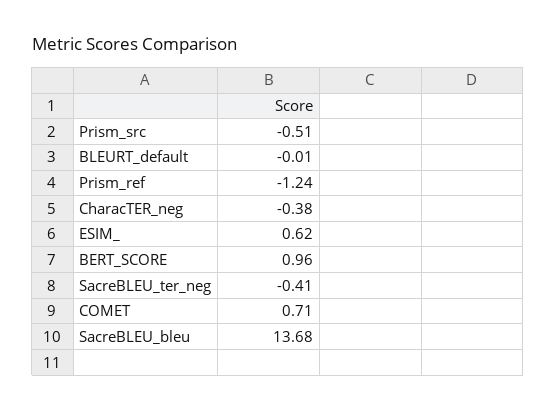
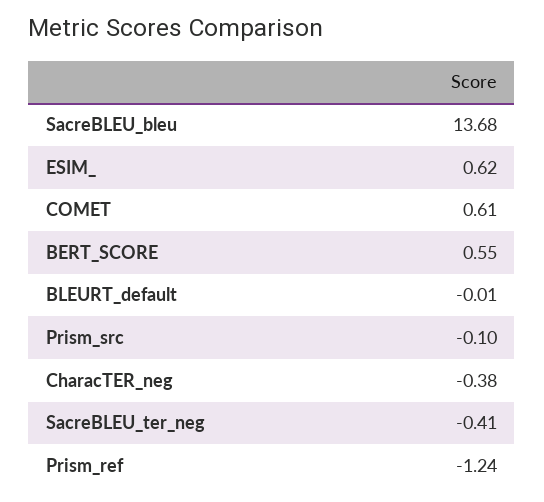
Prism_src: -0.51 -> -0.1
BERT_SCORE: 0.96 -> 0.55
COMET: 0.71 -> 0.61

